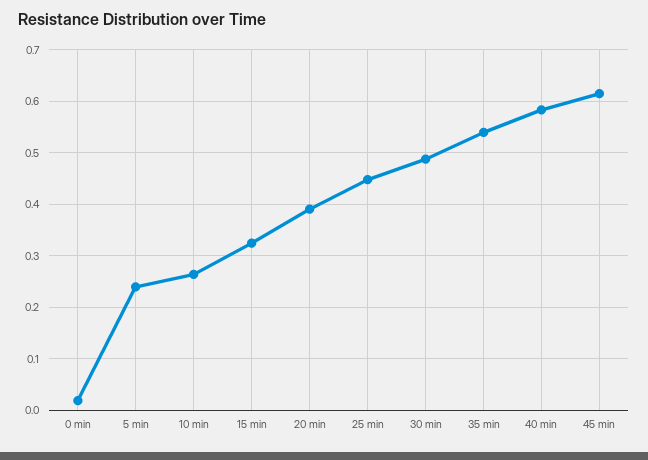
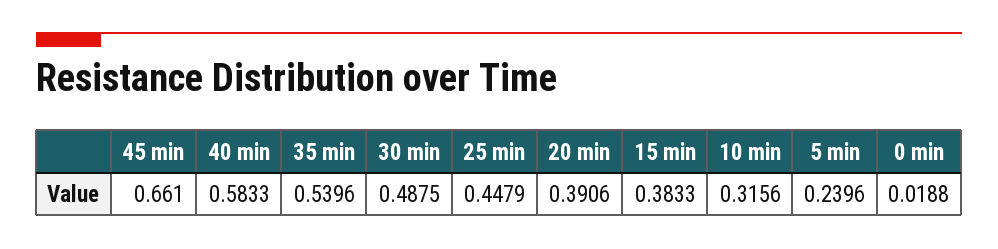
10 min: 0.26 -> 0.3156
15 min: 0.32 -> 0.3833
45 min: 0.62 -> 0.661

